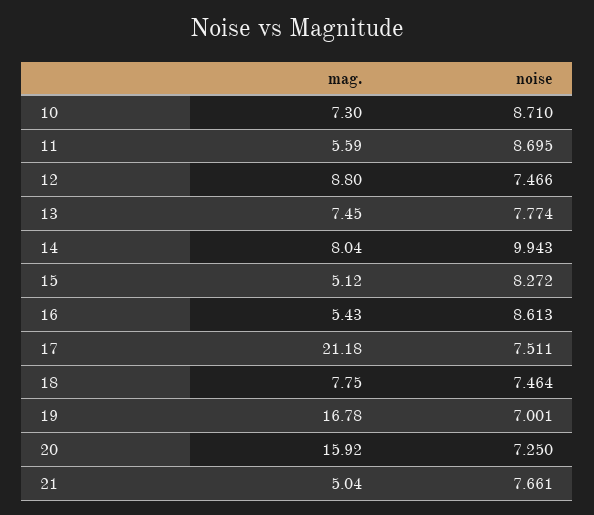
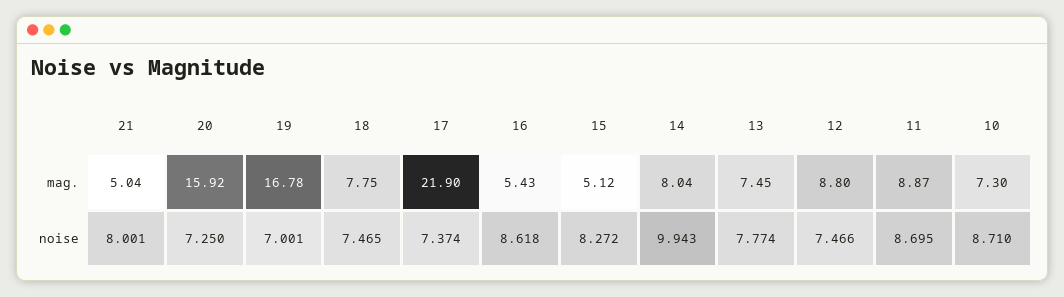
mag., 11: 5.59 -> 8.87
noise, 16: 8.613 -> 8.618
mag., 17: 21.18 -> 21.9
noise, 17: 7.511 -> 7.374
noise, 18: 7.464 -> 7.465
noise, 21: 7.661 -> 8.001

